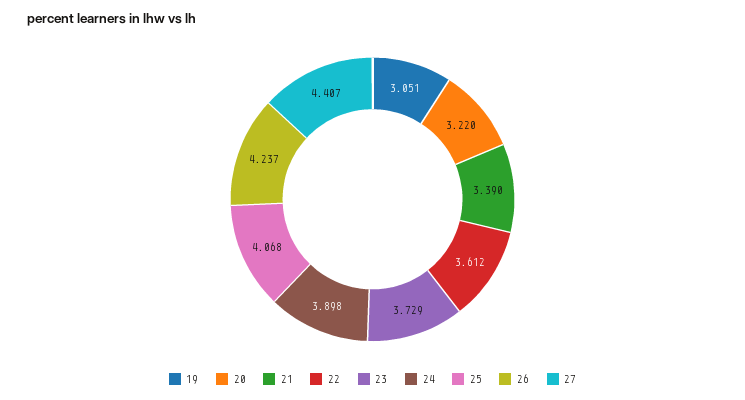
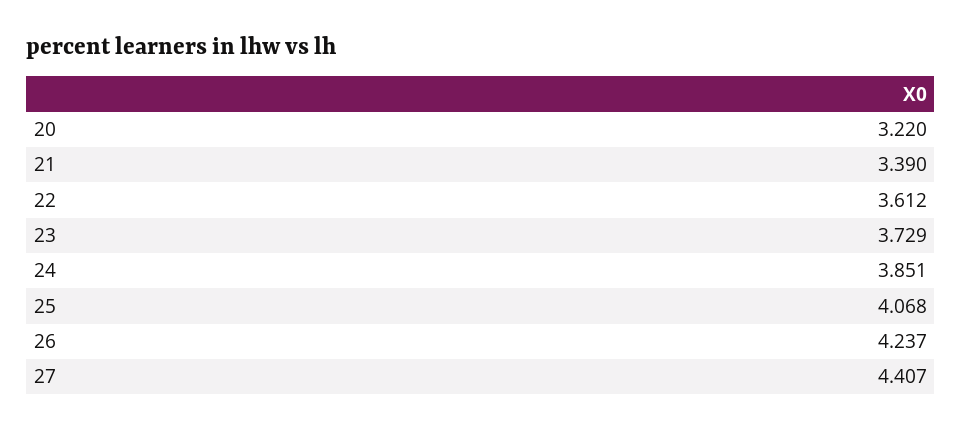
19: 3.051 -> none
24: 3.898 -> 3.851

